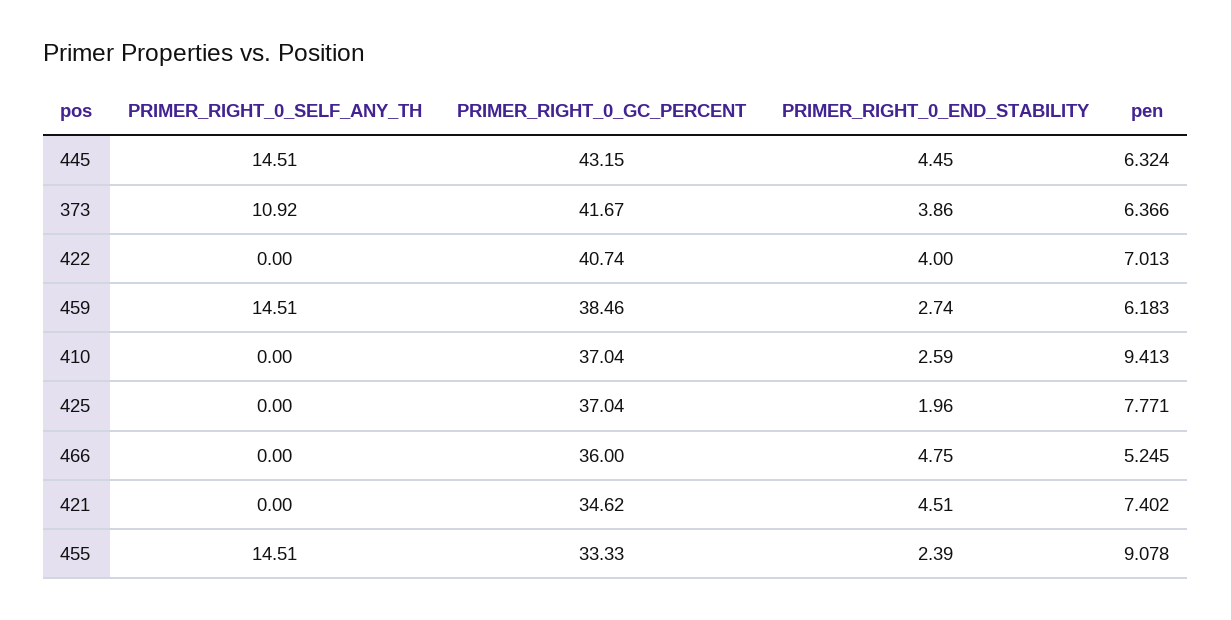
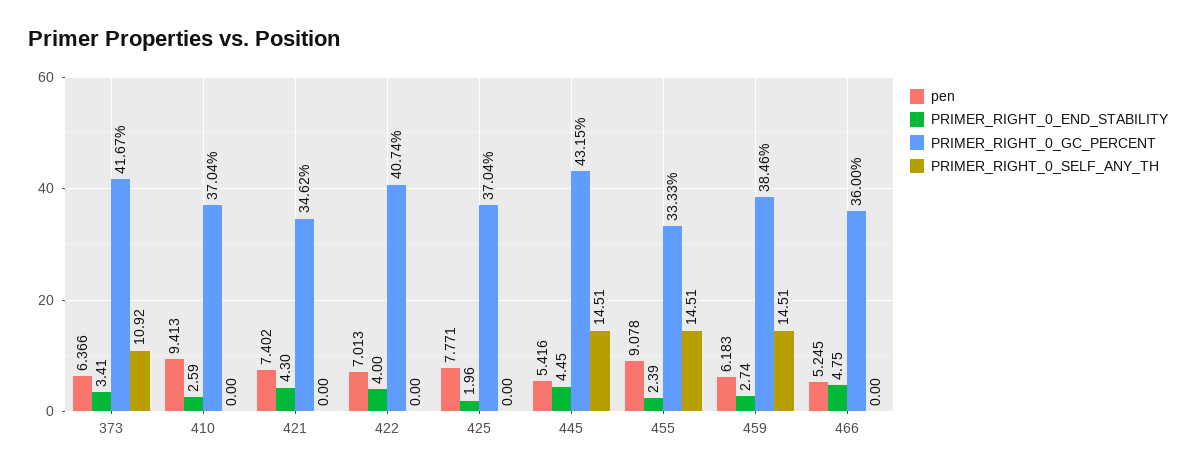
pen, 445: 6.324 -> 5.416
PRIMER_RIGHT_0_END_STABILITY, 373: 3.86 -> 3.41
PRIMER_RIGHT_0_END_STABILITY, 421: 4.51 -> 4.3

